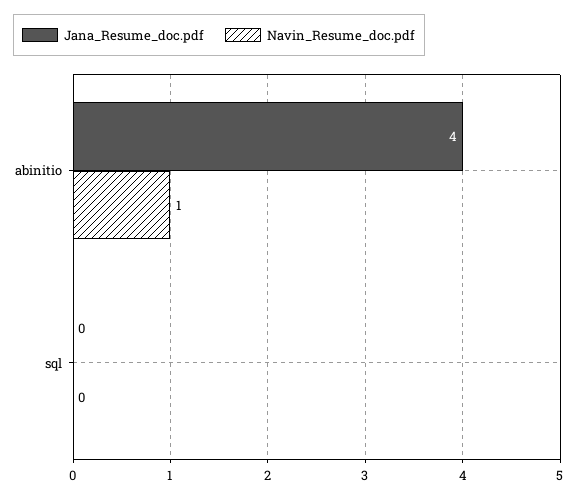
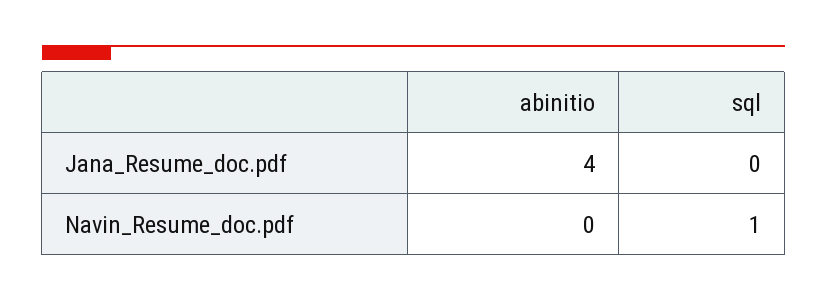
Navin_Resume_doc.pdf, abinitio: 1 -> 0
Navin_Resume_doc.pdf, sql: 0 -> 1

